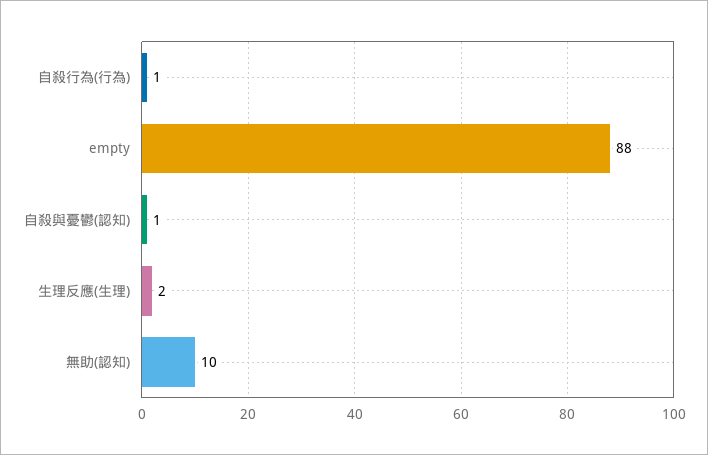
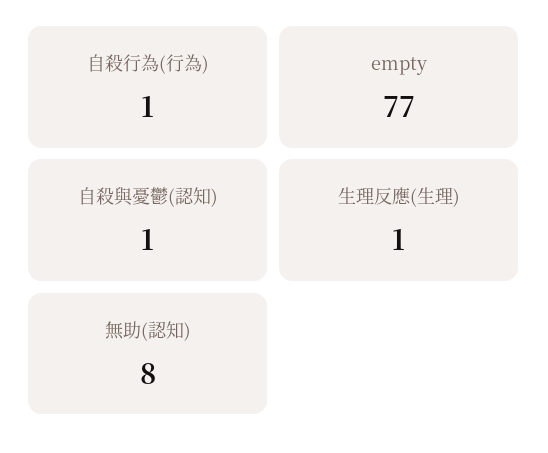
empty: 88 -> 77
生理反應(生理): 2 -> 1
無助(認知): 10 -> 8

